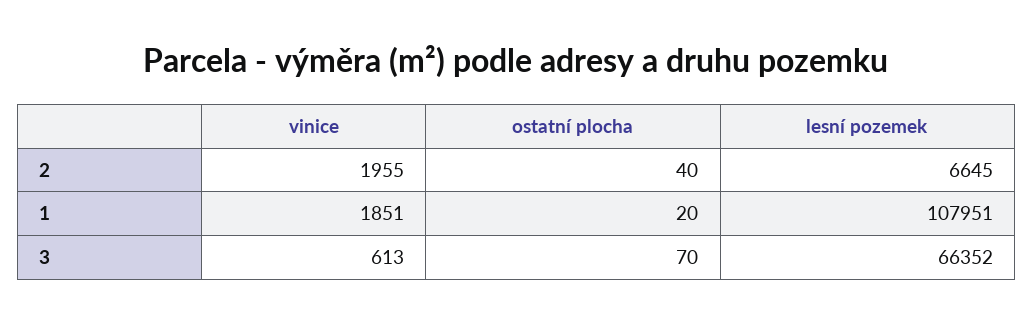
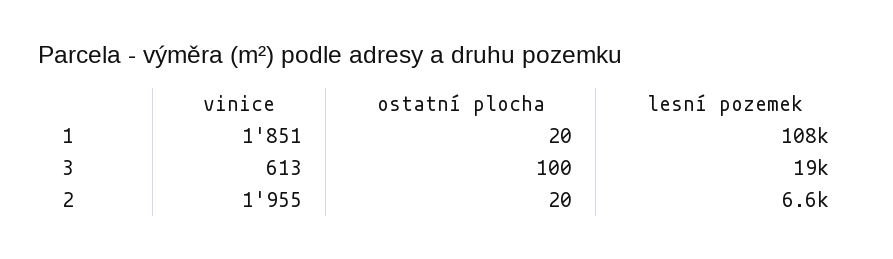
ostatní plocha, 2: 40 -> 20
ostatní plocha, 3: 70 -> 100
lesní pozemek, 3: 66352 -> 19000

